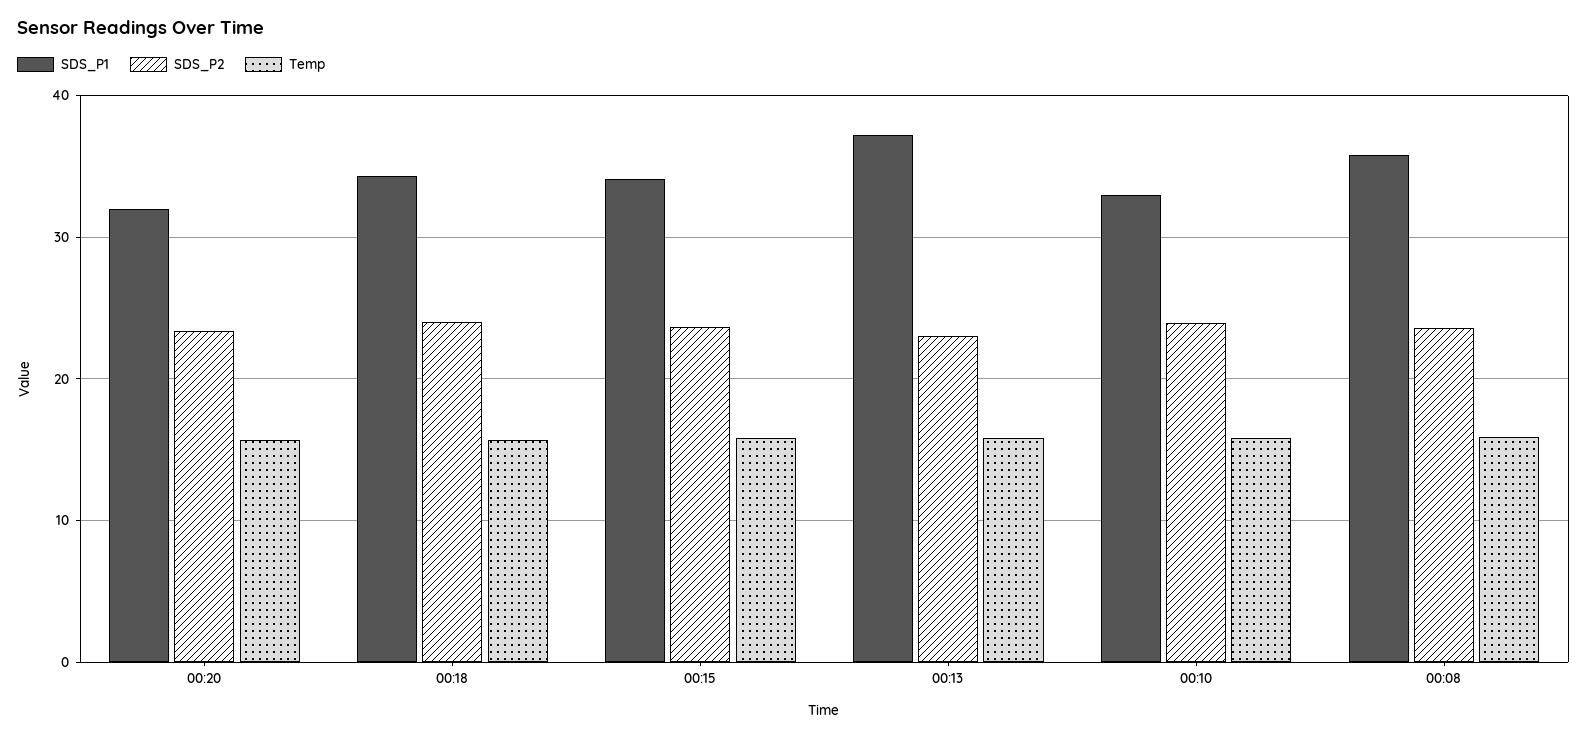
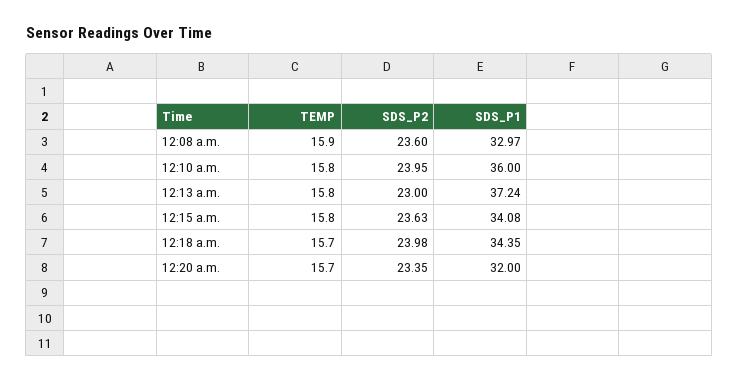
SDS_P1, 00:10: 33 -> 36
SDS_P1, 00:08: 36 -> 32.97

